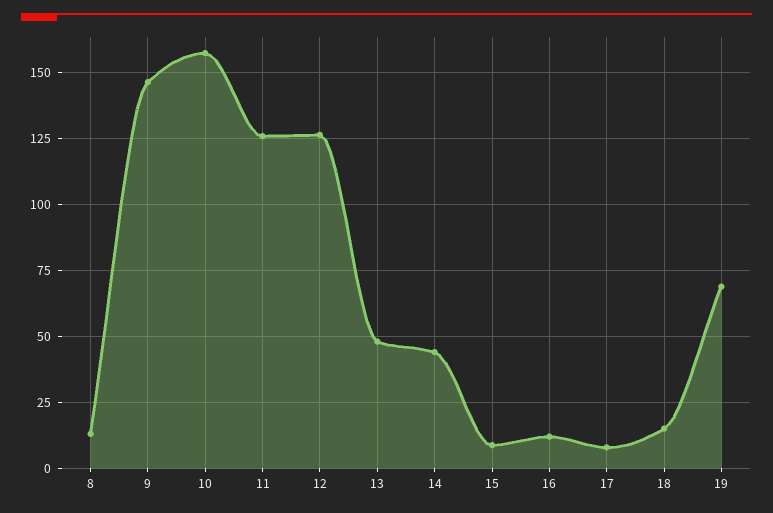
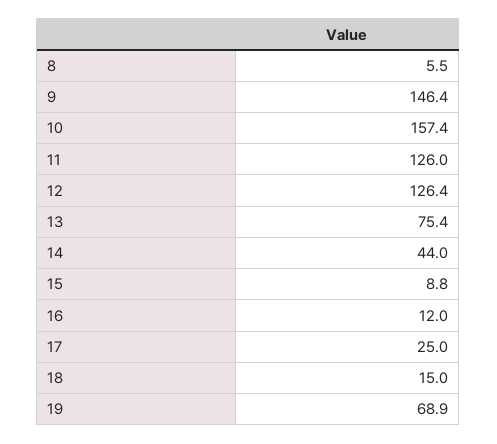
8: 12.5 -> 5.5
13: 47.5 -> 75.4
17: 7.5 -> 25

